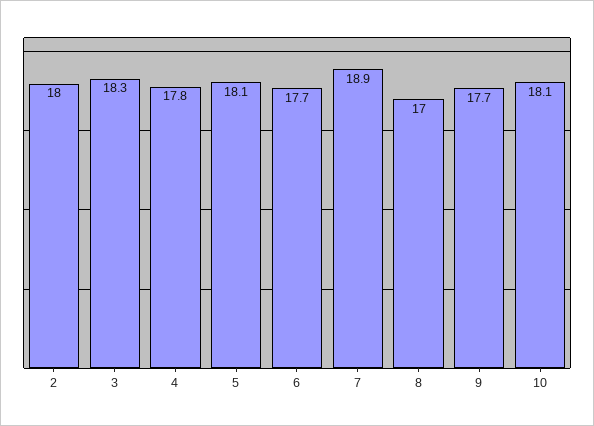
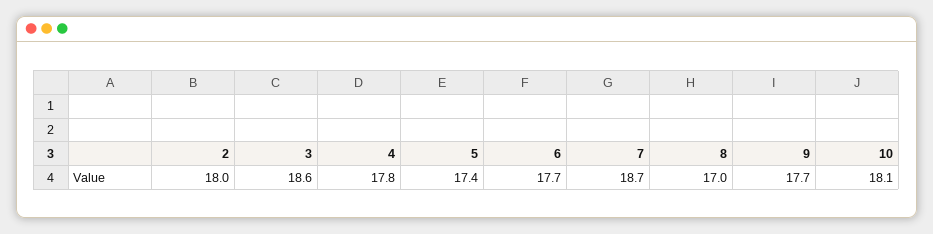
3: 18.3 -> 18.6
5: 18.1 -> 17.4
7: 18.9 -> 18.7

